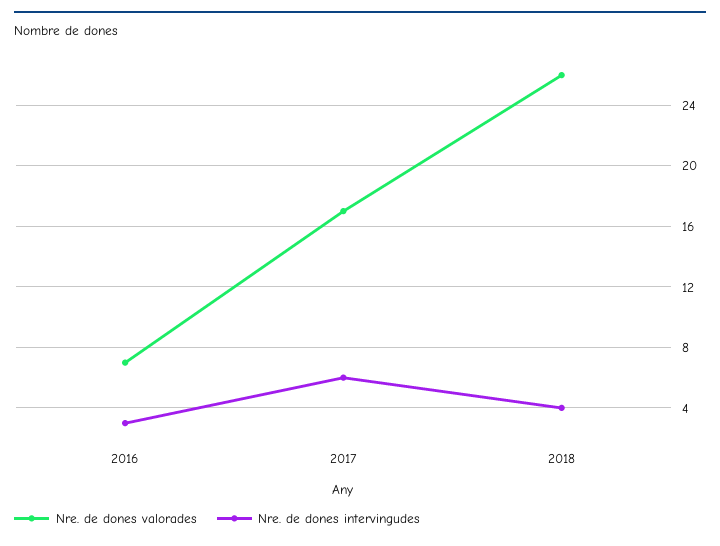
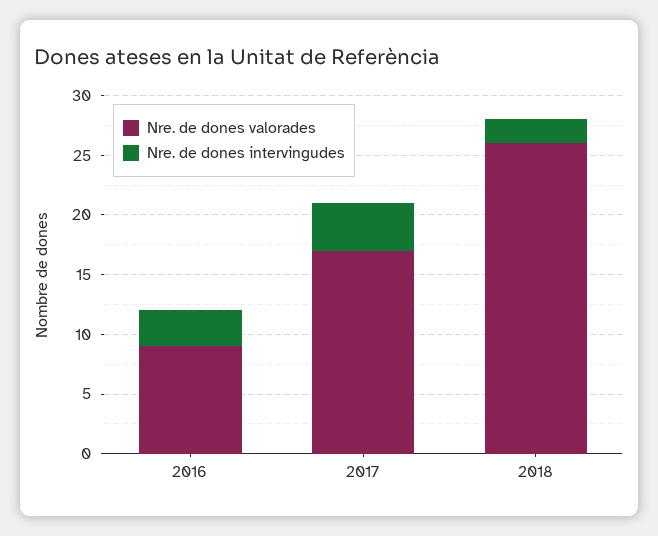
Nre. de dones valorades, 2016: 7 -> 9
Nre. de dones intervingudes, 2017: 6 -> 4
Nre. de dones intervingudes, 2018: 4 -> 2

